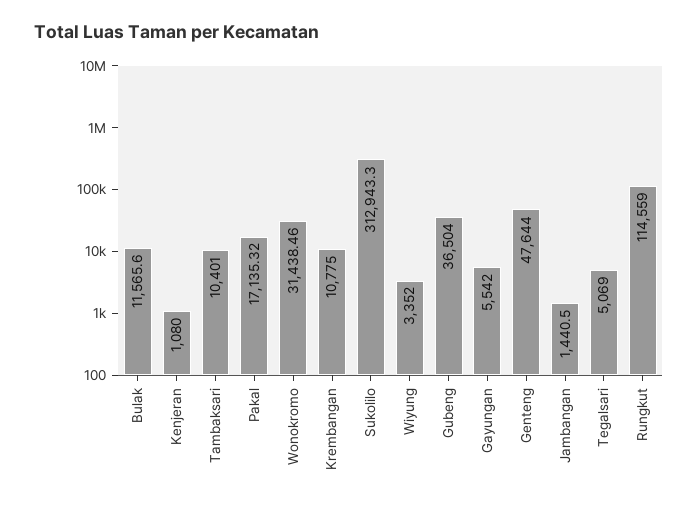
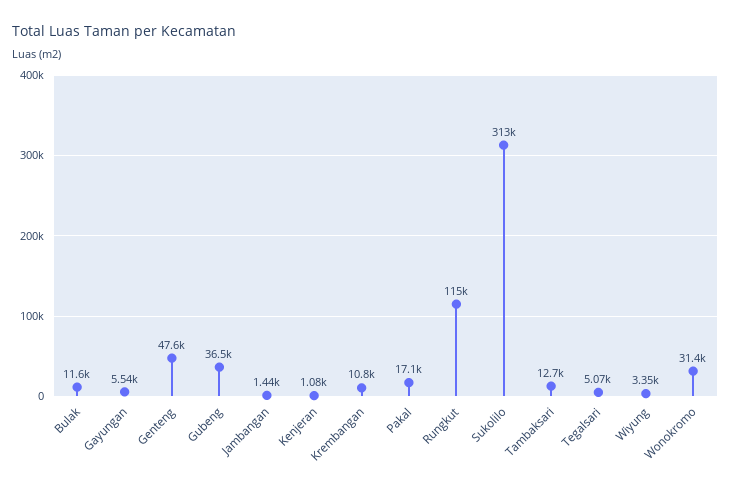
Tambaksari: 10401 -> 12700

